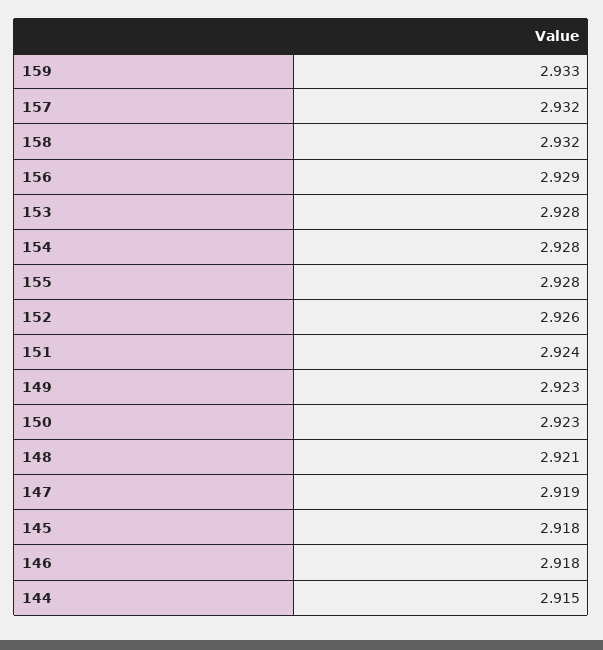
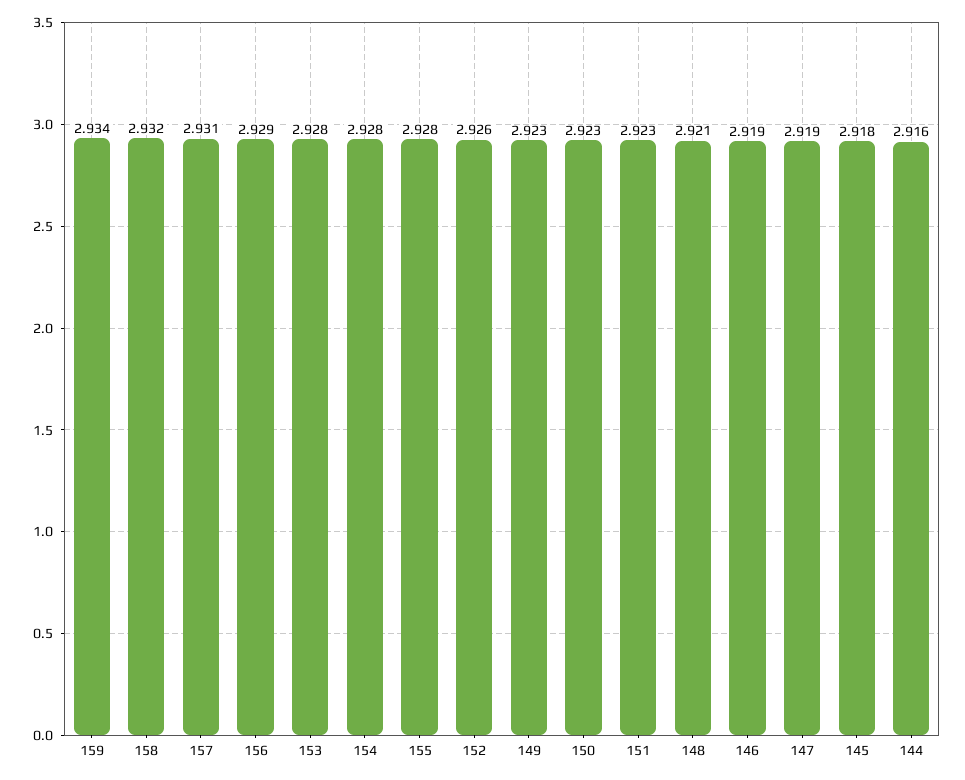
159: 2.933 -> 2.934
157: 2.932 -> 2.931
151: 2.924 -> 2.923
146: 2.918 -> 2.919
144: 2.915 -> 2.916

